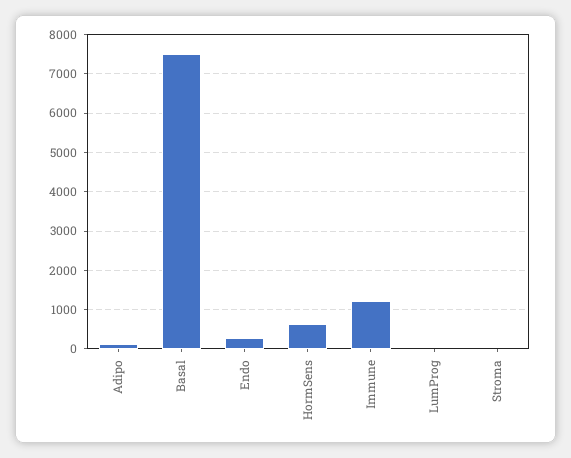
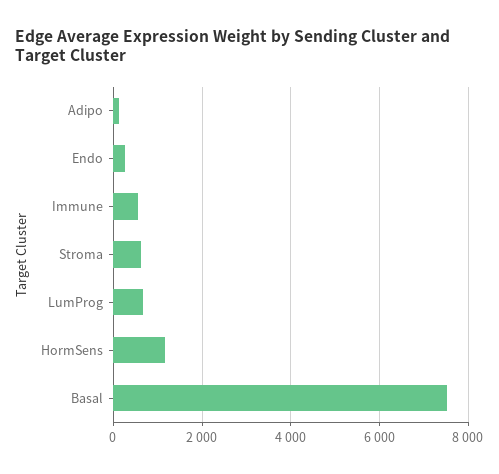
HormSens: 600 -> 1200
Immune: 1200 -> 600
LumProg: 0 -> 600
Stroma: 0 -> 600

